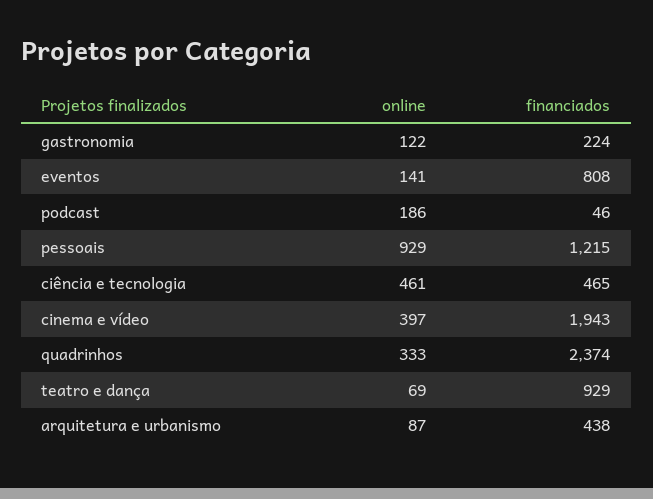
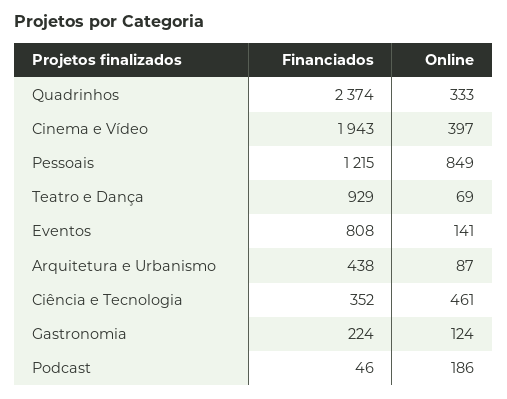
online, gastronomia: 122 -> 124
online, pessoais: 929 -> 849
financiados, ciência e tecnologia: 465 -> 352

